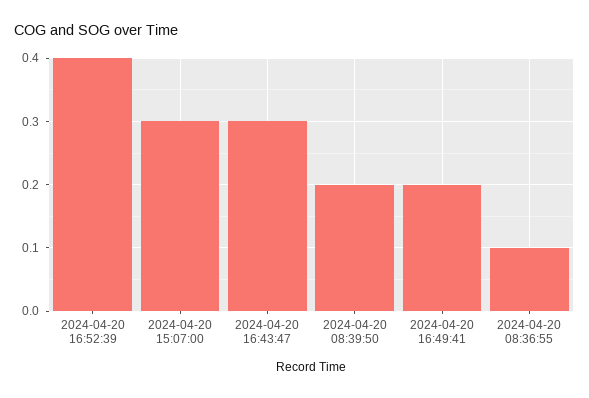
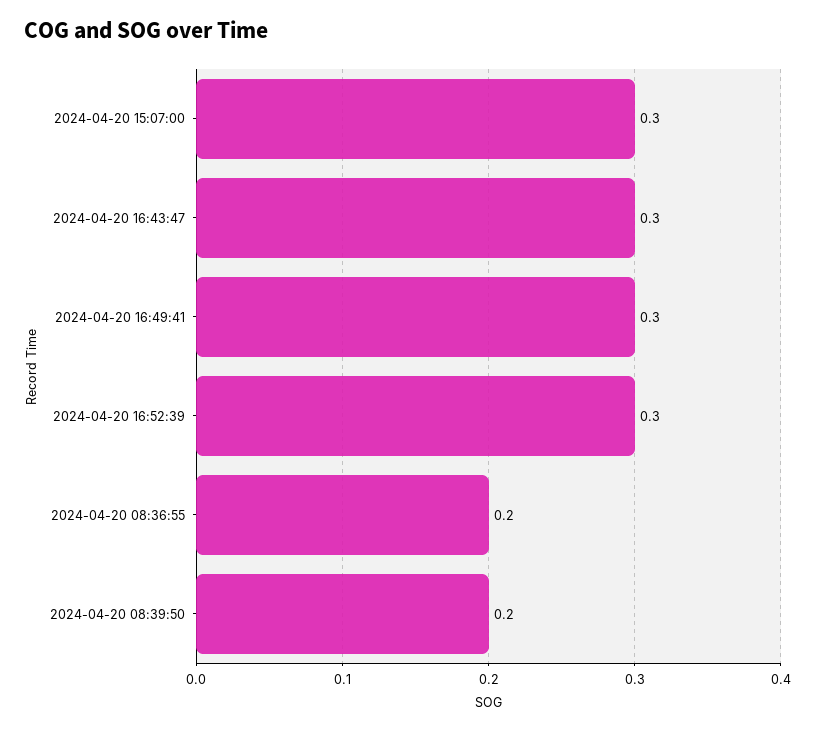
2024-04-20 16:52:39: 0.4 -> 0.3
2024-04-20 16:49:41: 0.2 -> 0.3
2024-04-20 08:36:55: 0.1 -> 0.2

